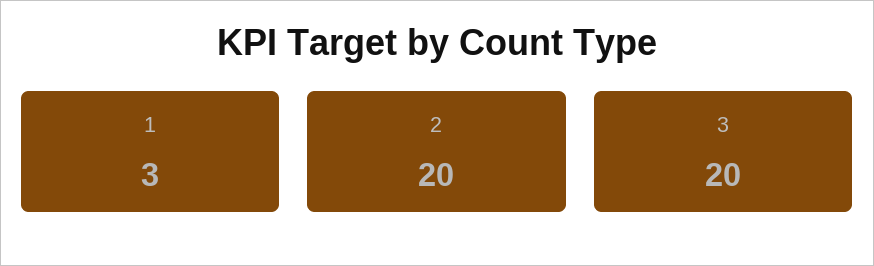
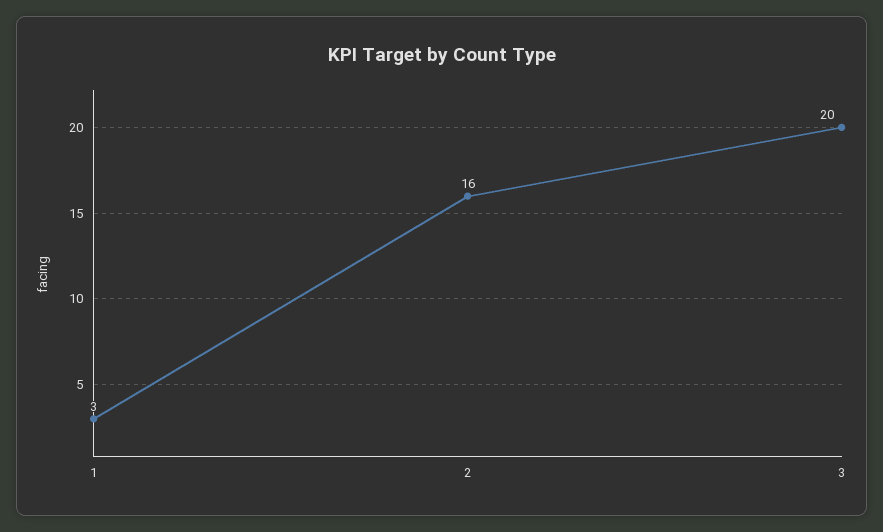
2: 20 -> 16

